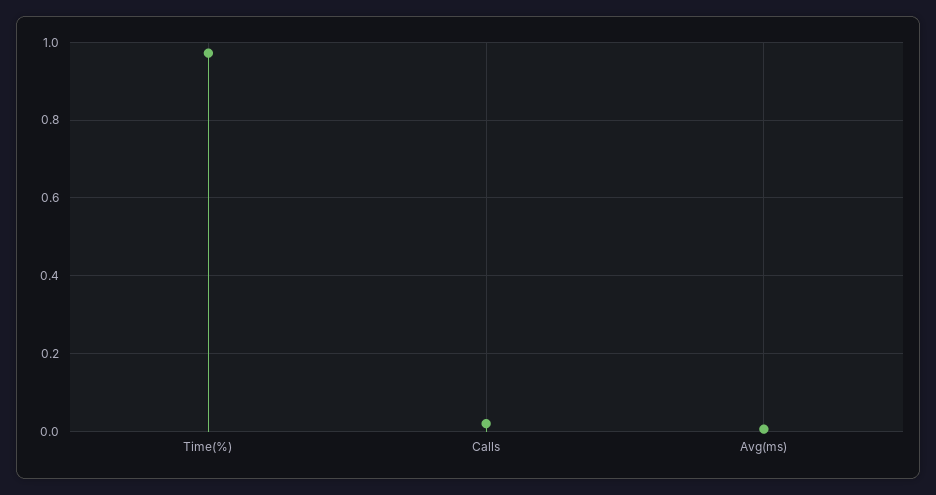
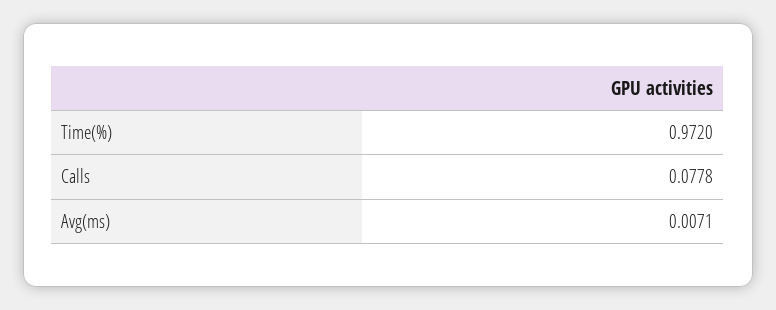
Calls: 0.02 -> 0.0778

